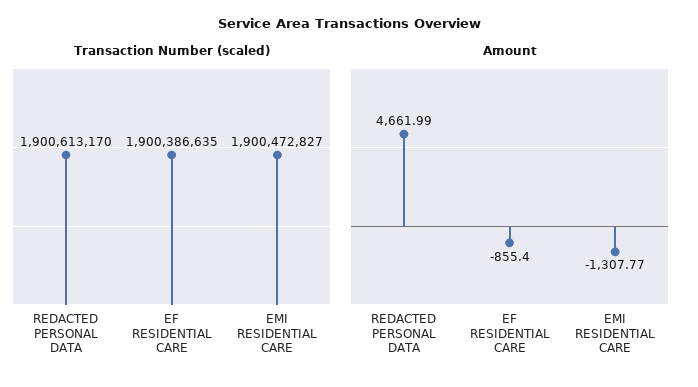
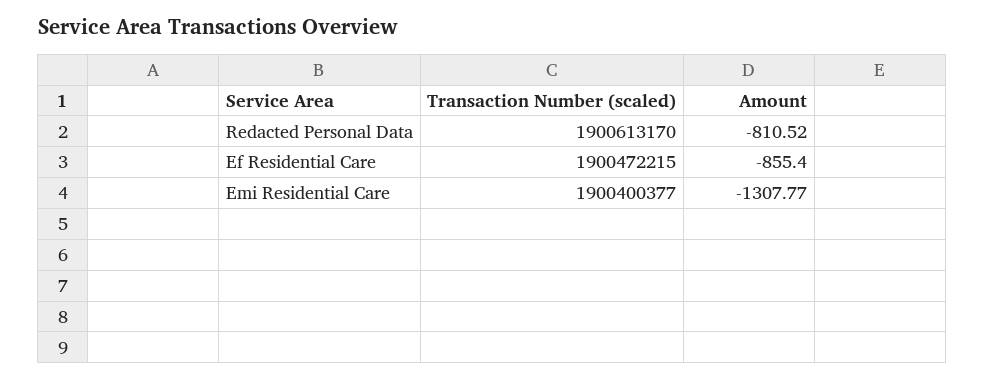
Transaction Number (scaled), EF RESIDENTIAL CARE: 1900386635 -> 1900472215
Transaction Number (scaled), EMI RESIDENTIAL CARE: 1900472827 -> 1900400377
Amount, REDACTED PERSONAL DATA: 4661.99 -> -810.52

